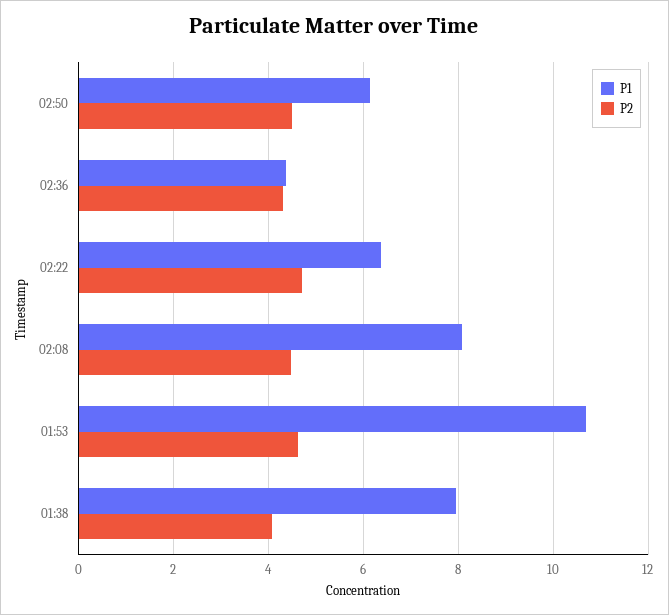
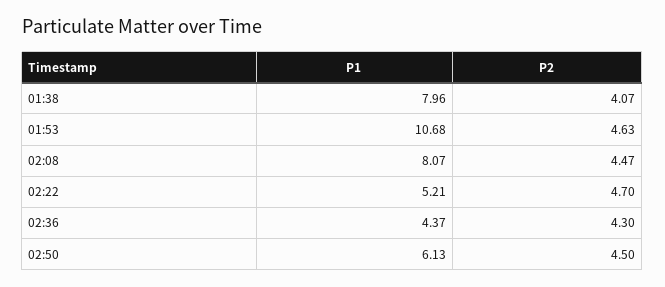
P1, 02:22: 6.4 -> 5.21

